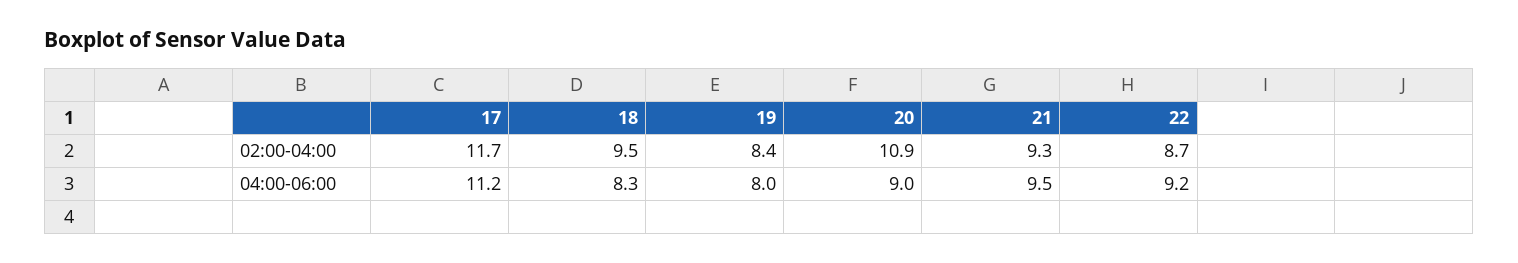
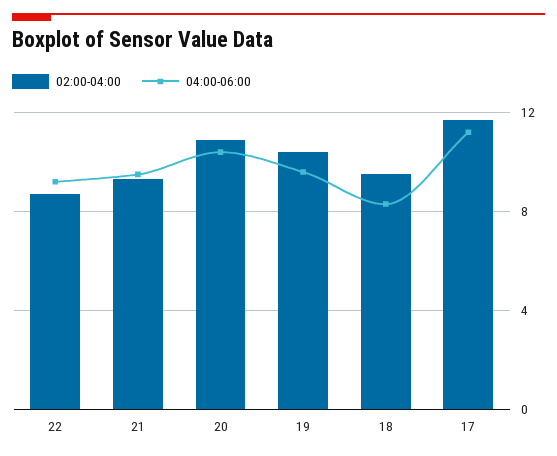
02:00-04:00, 19: 8.4 -> 10.5
04:00-06:00, 19: 8 -> 9.5
04:00-06:00, 20: 9 -> 10.5

